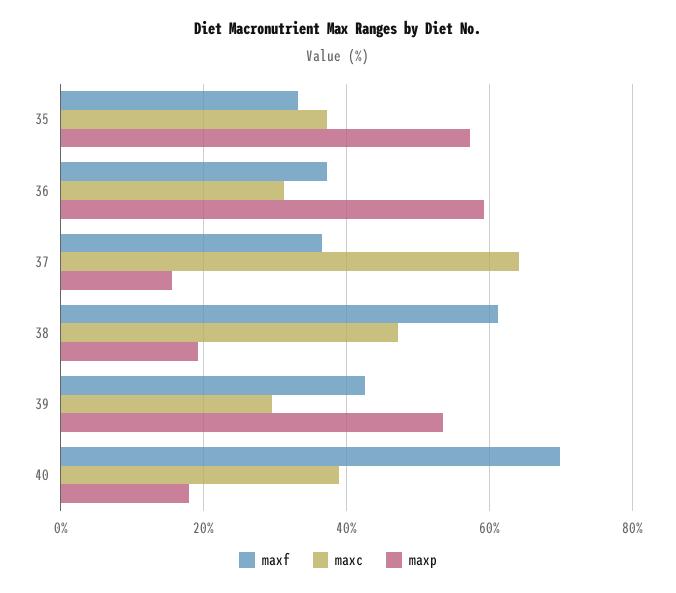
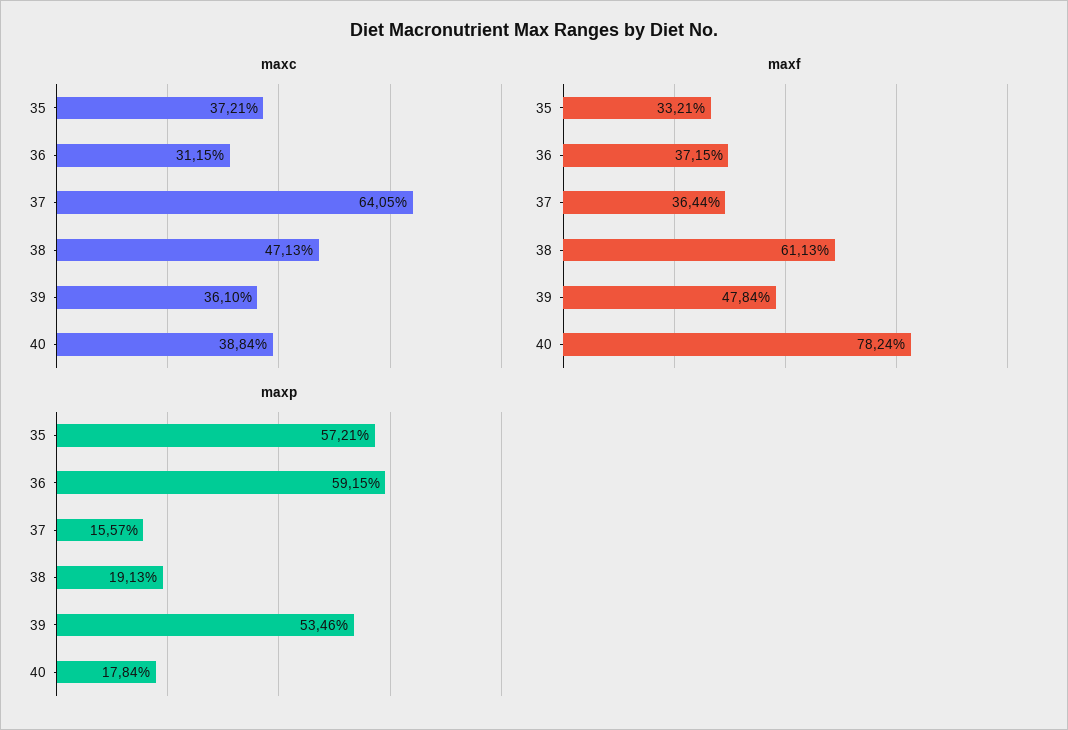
maxf, 39: 42 -> 47.84
maxc, 39: 30 -> 36.1
maxf, 40: 70 -> 78.24

